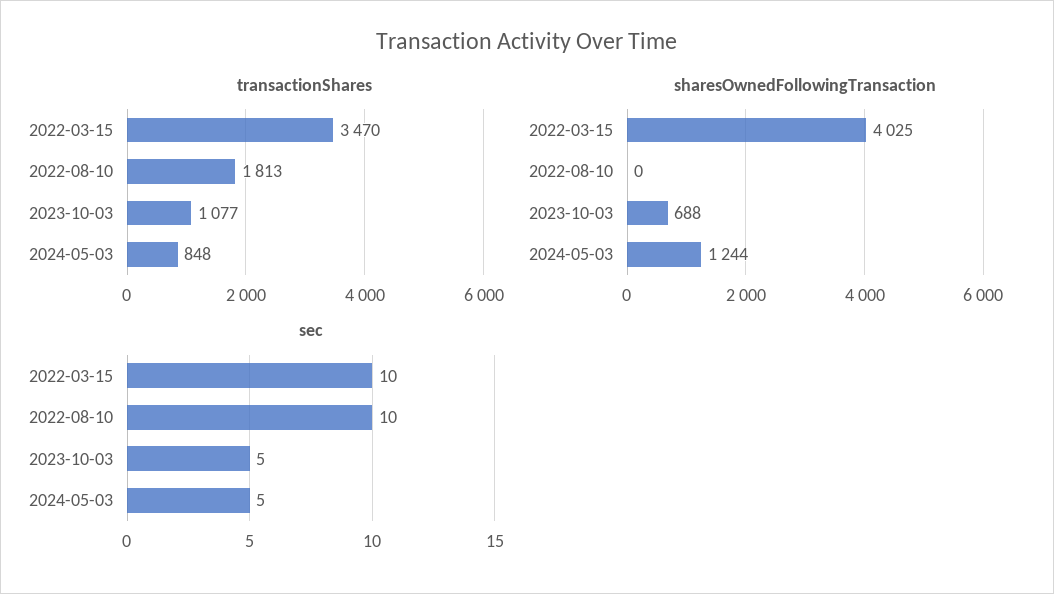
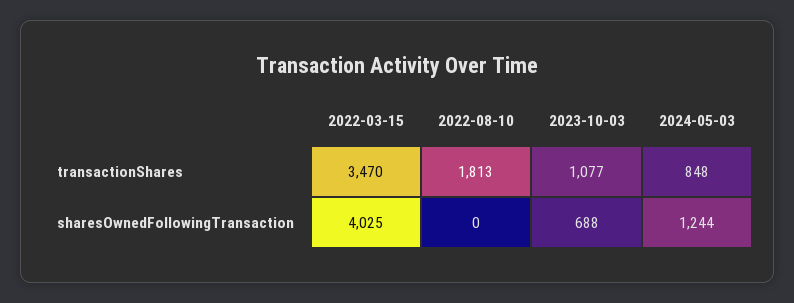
sec, 2022-03-15: 10 -> none
sec, 2022-08-10: 10 -> none
sec, 2023-10-03: 5 -> none
sec, 2024-05-03: 5 -> none

